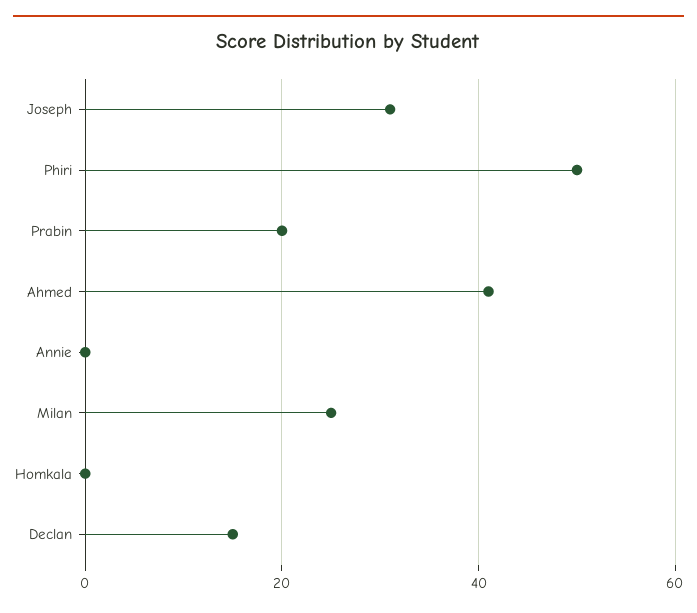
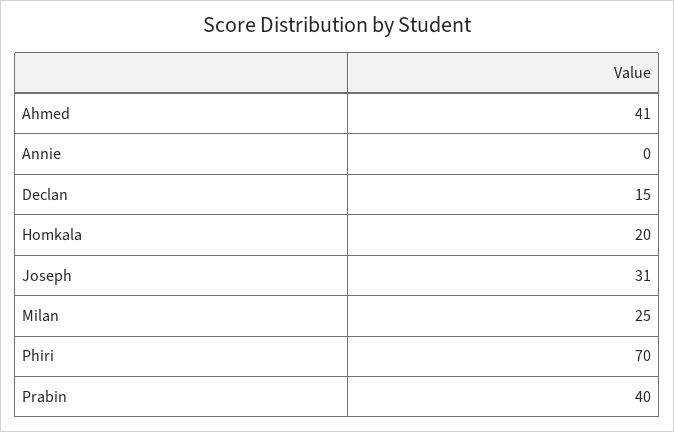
Phiri: 50 -> 70
Prabin: 20 -> 40
Homkala: 0 -> 20

